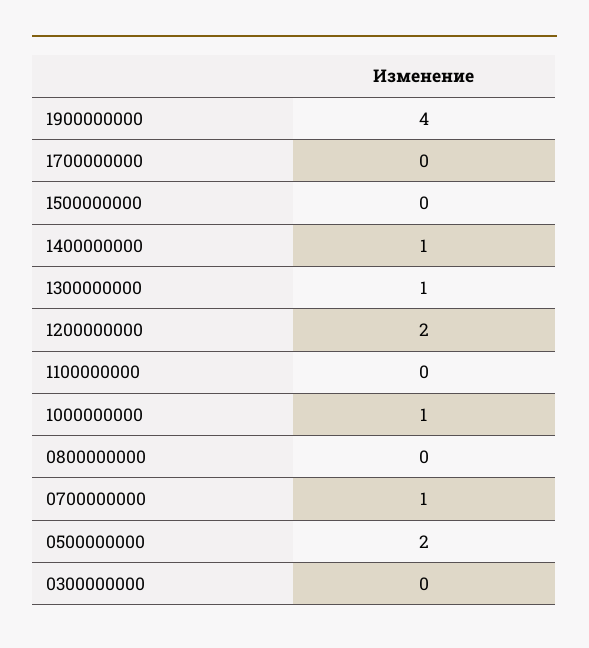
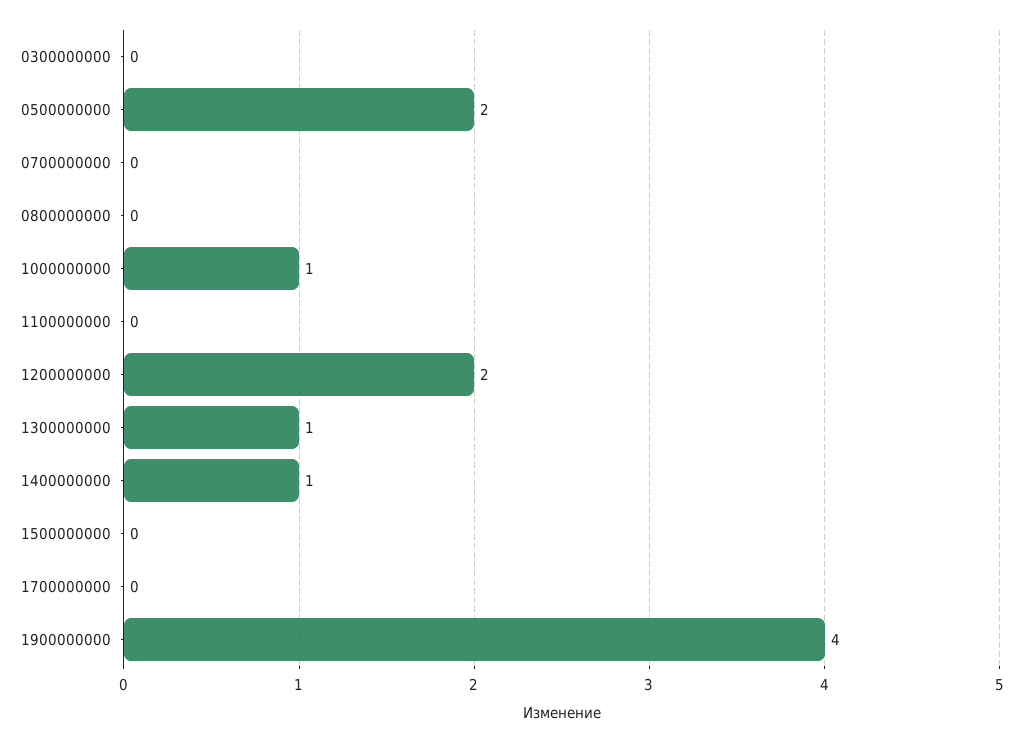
0700000000: 1 -> 0

